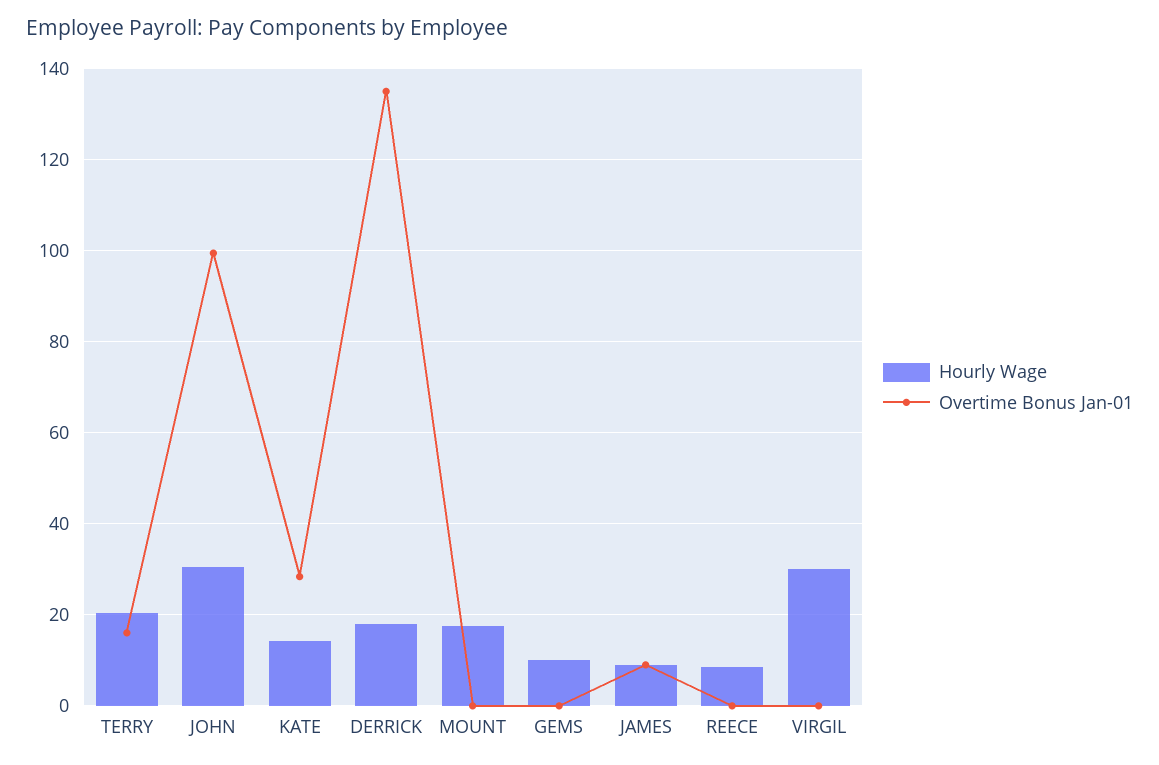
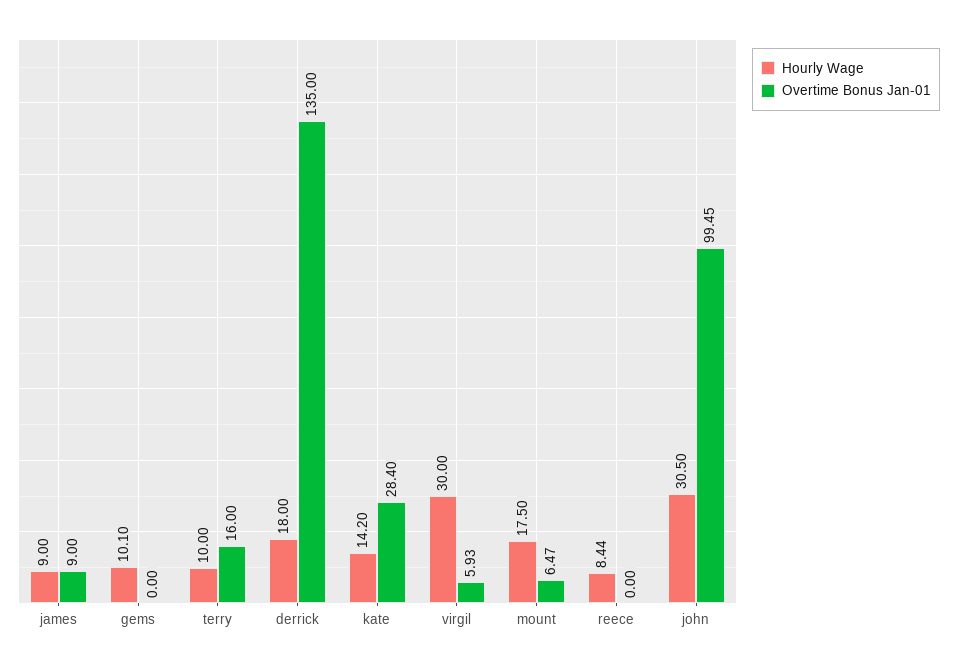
Hourly Wage, TERRY: 20 -> 10
Overtime Bonus Jan-01, MOUNT: 0 -> 6.47
Overtime Bonus Jan-01, VIRGIL: 0 -> 5.93

